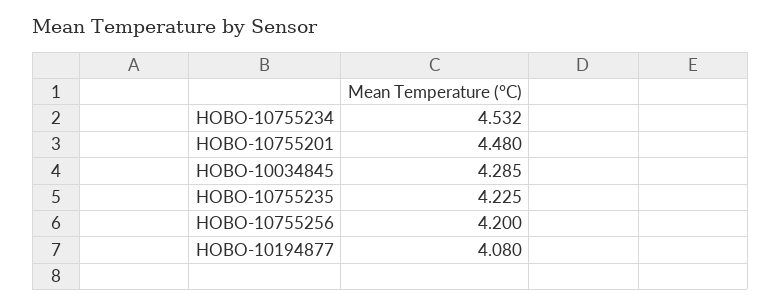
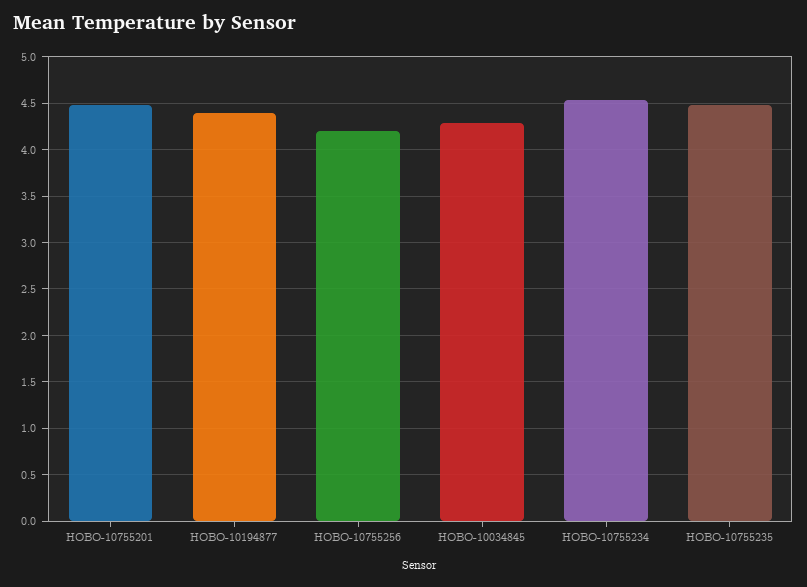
HOBO-10755235: 4.225 -> 4.5
HOBO-10194877: 4.08 -> 4.4

